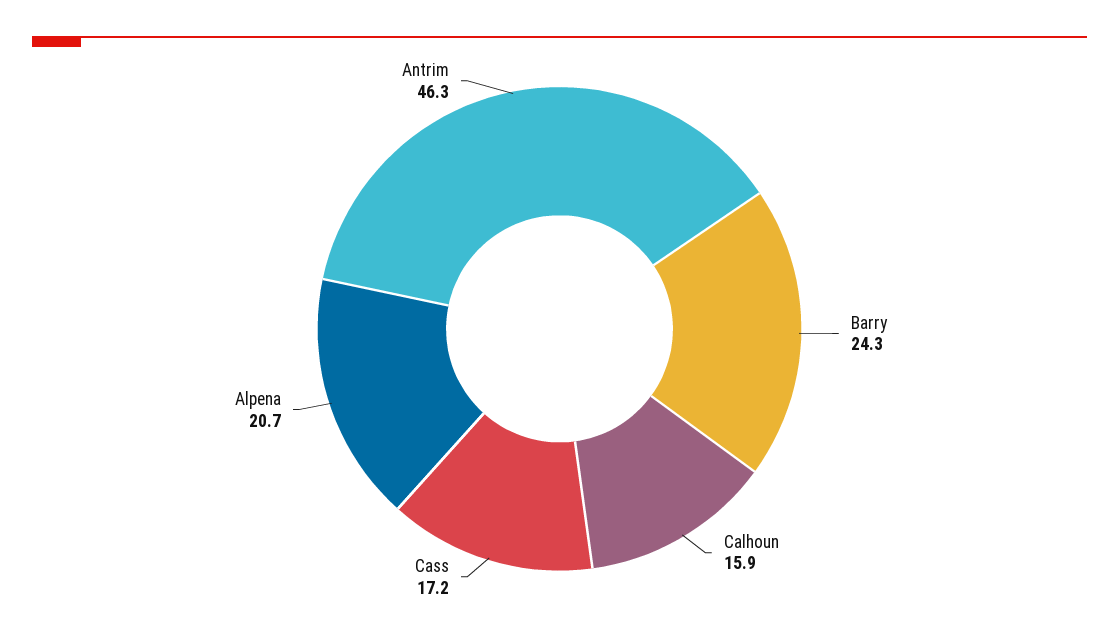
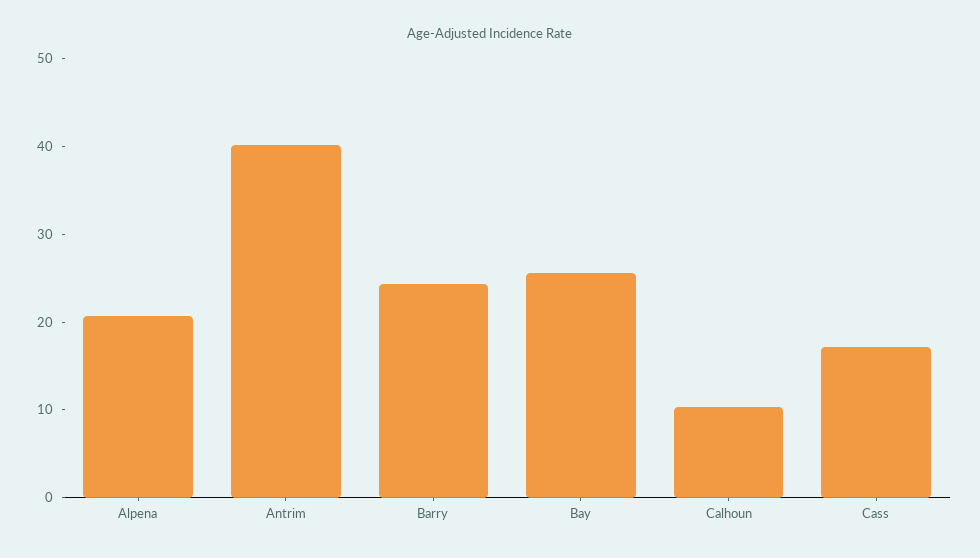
Calhoun: 15.9 -> 10
Antrim: 46.3 -> 40
Bay: none -> 26

